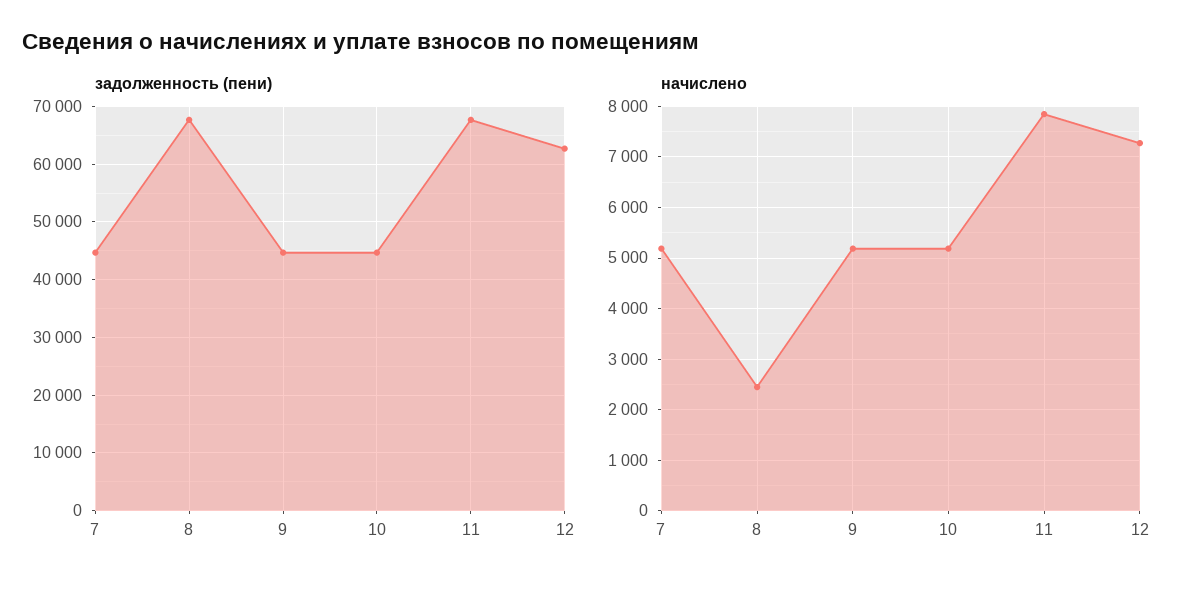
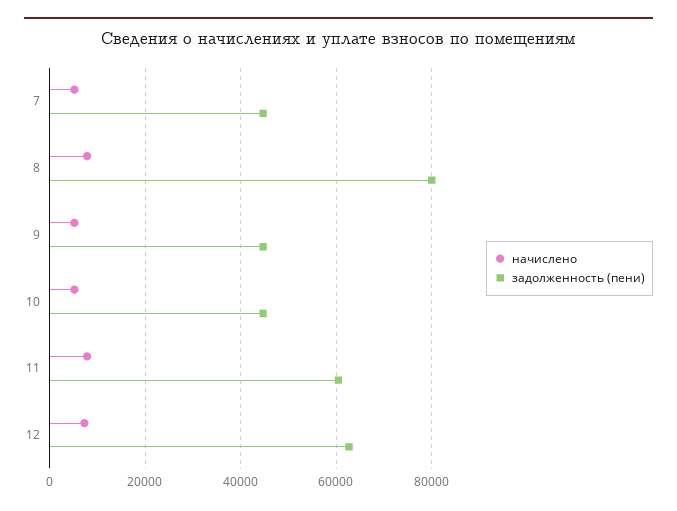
задолженность (пени), 8: 68000 -> 80000
задолженность (пени), 11: 68000 -> 60000
начислено, 8: 2400 -> 8000

